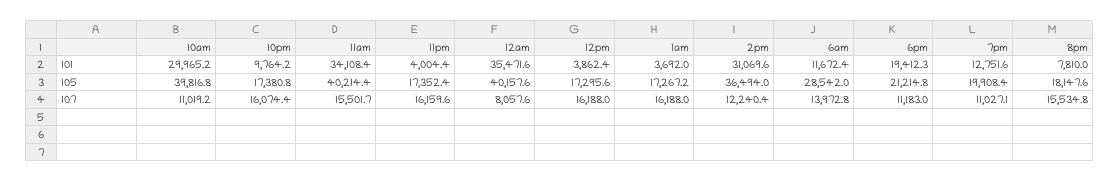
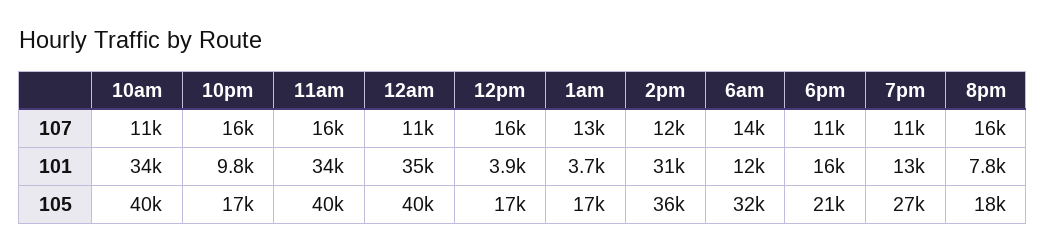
10am, 101: 29965.2 -> 34000
11pm, 101: 4004.4 -> none
6pm, 101: 19412.3 -> 16000
11pm, 105: 17352.4 -> none
6am, 105: 28542 -> 32000
7pm, 105: 19908.4 -> 27000
11pm, 107: 16159.6 -> none
12am, 107: 8057.6 -> 11000
1am, 107: 16188 -> 13000

